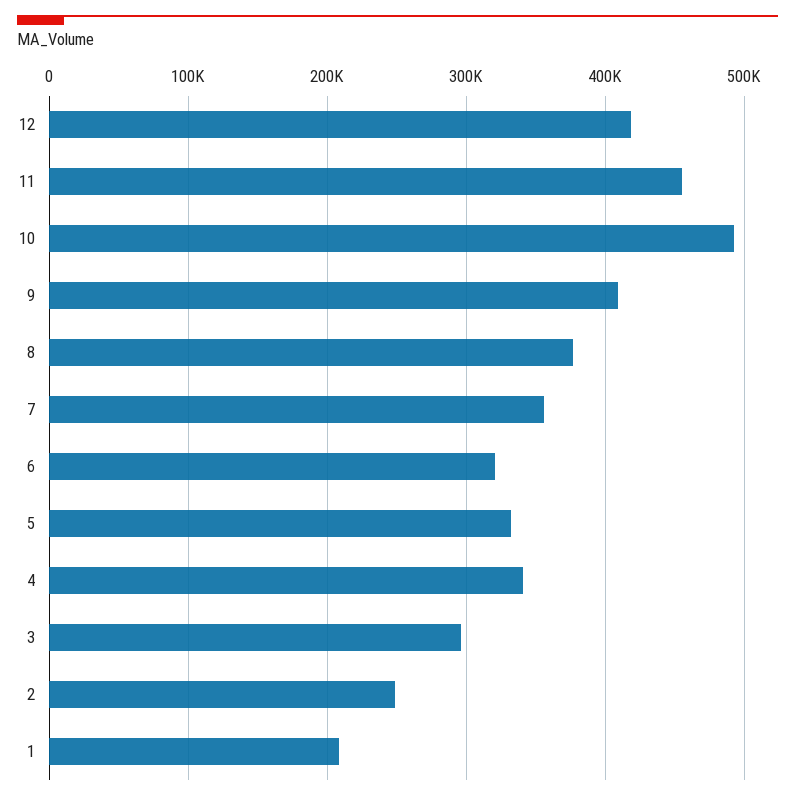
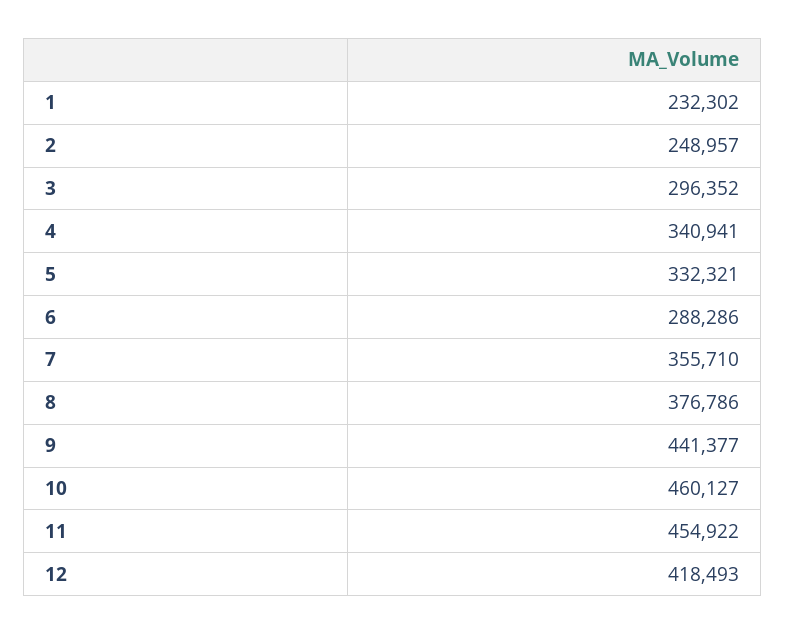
10: 490000 -> 460127
9: 410000 -> 441377
6: 320000 -> 288286
1: 210000 -> 232302

